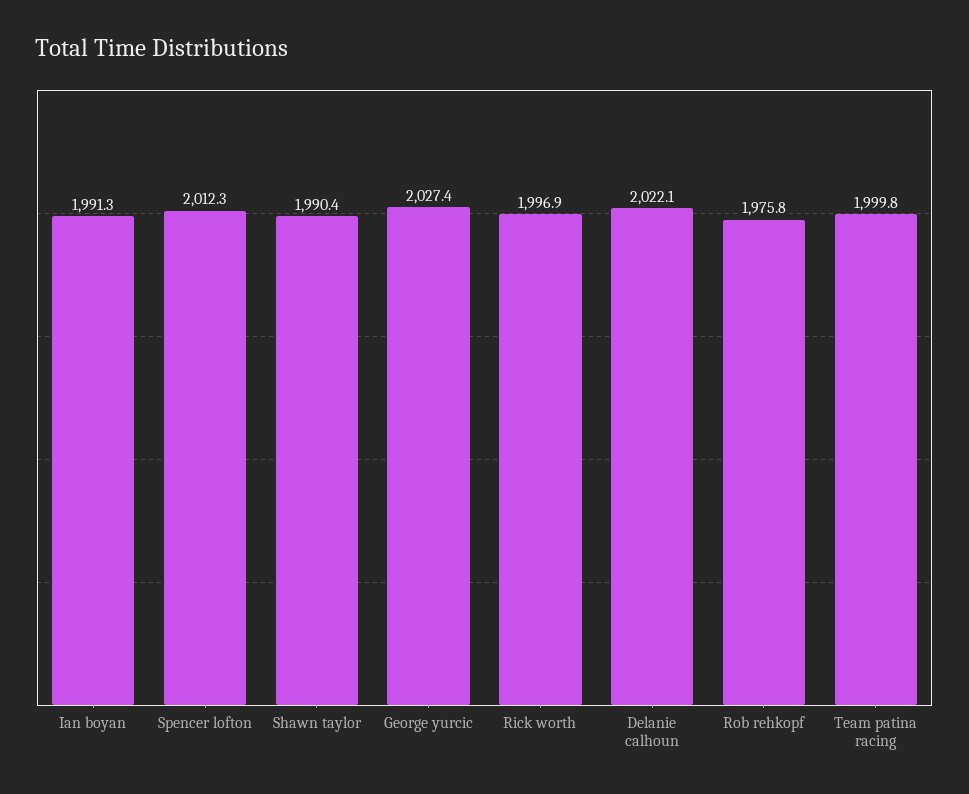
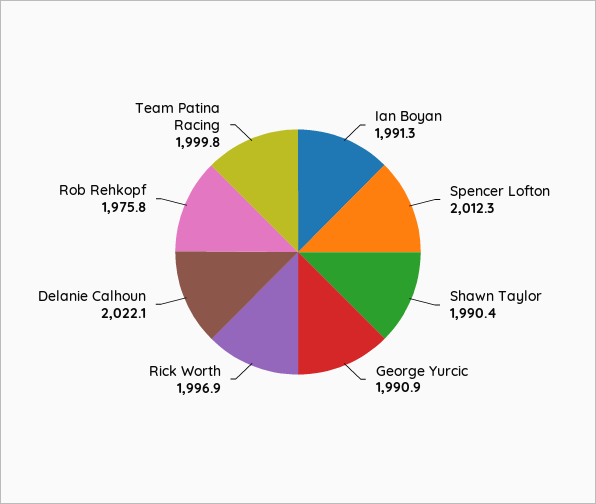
George yurcic: 2027.4 -> 1990.9

